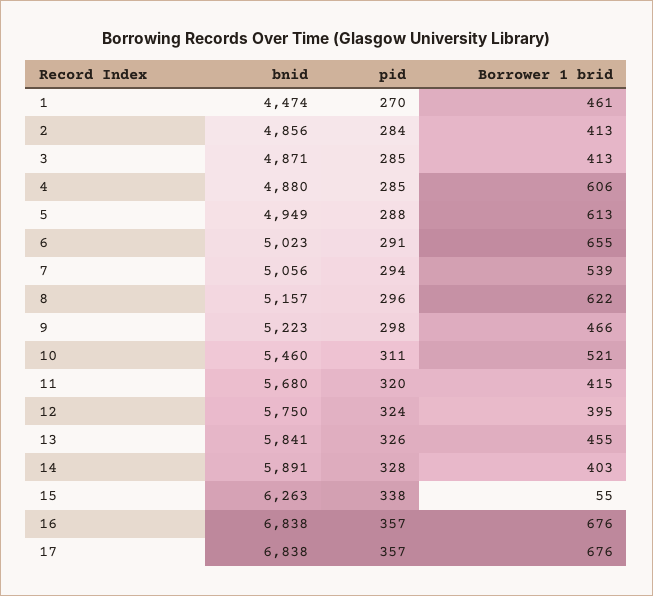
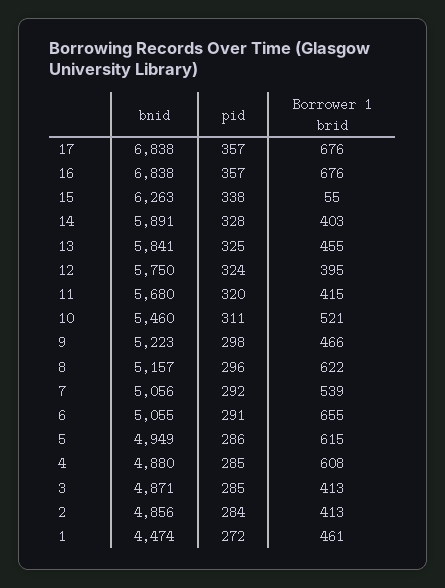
pid, 1: 270 -> 272
Borrower 1 brid, 4: 606 -> 608
pid, 5: 288 -> 286
Borrower 1 brid, 5: 613 -> 615
bnid, 6: 5023 -> 5055
pid, 7: 294 -> 292
pid, 13: 326 -> 325

